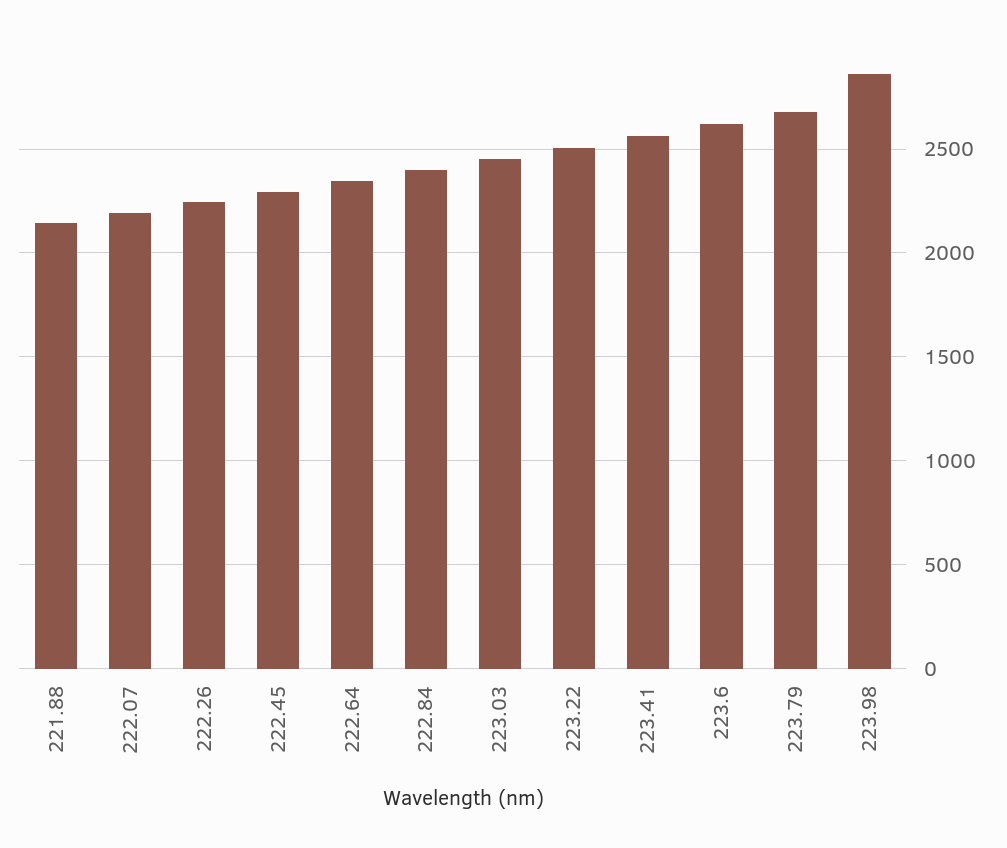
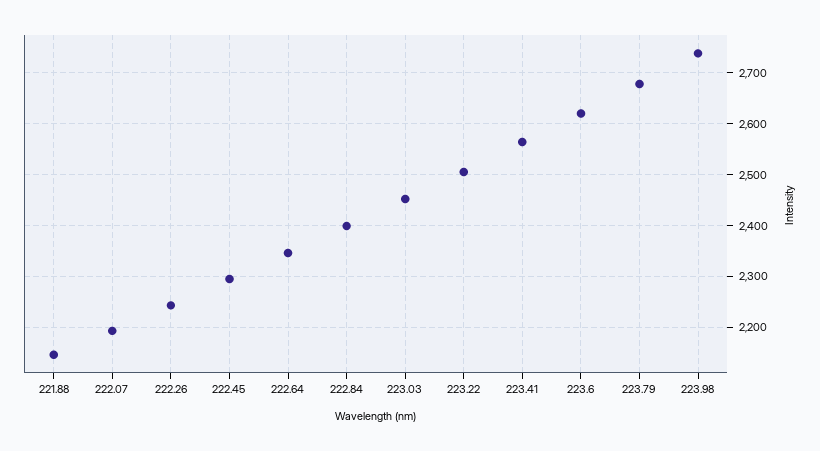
223.98: 2850 -> 2740

